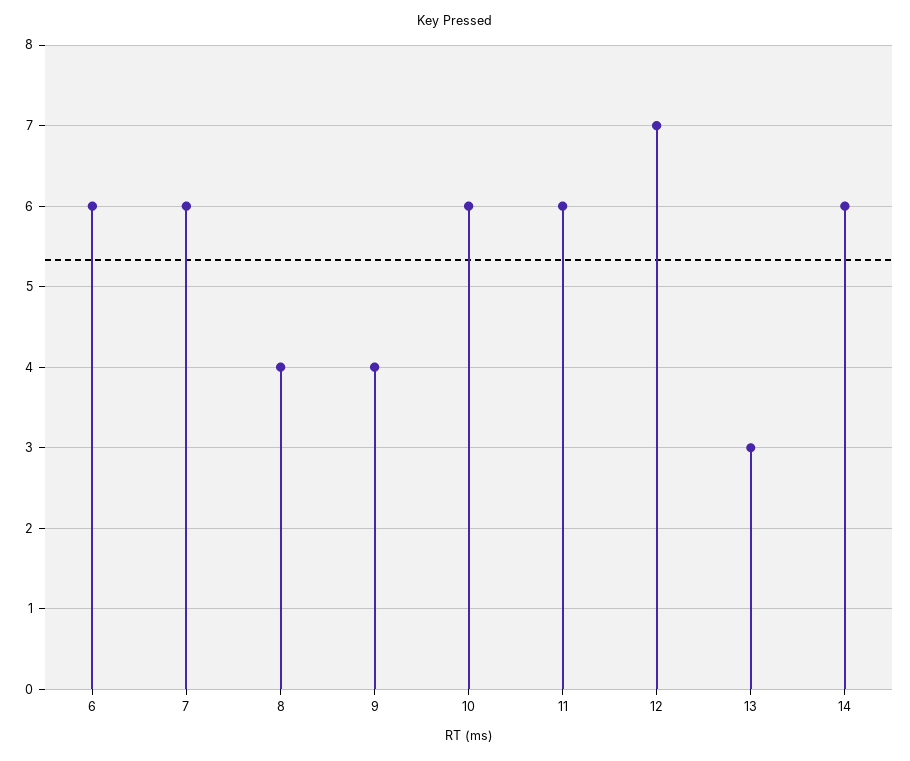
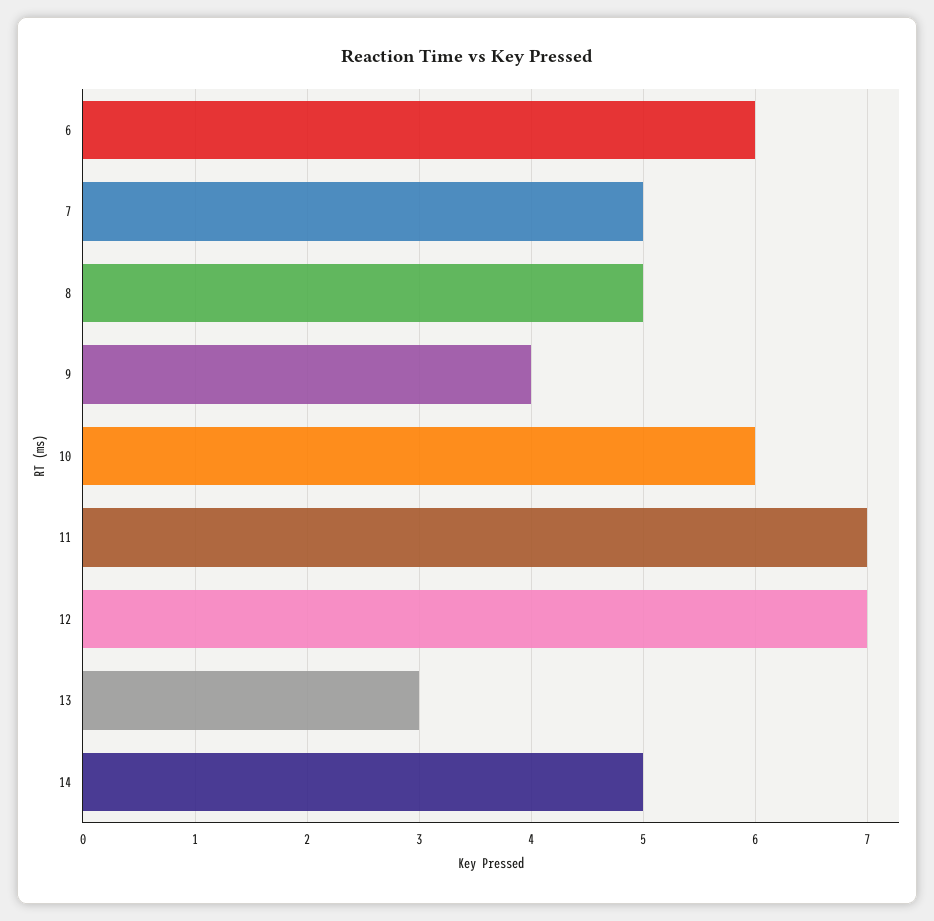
7: 6 -> 5
8: 4 -> 5
11: 6 -> 7
14: 6 -> 5

